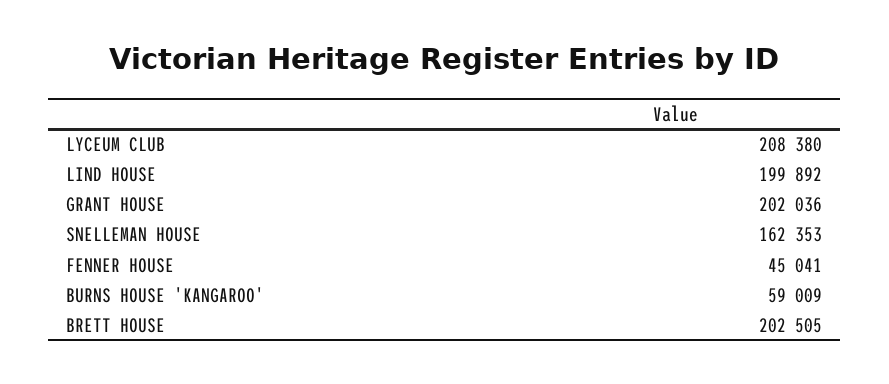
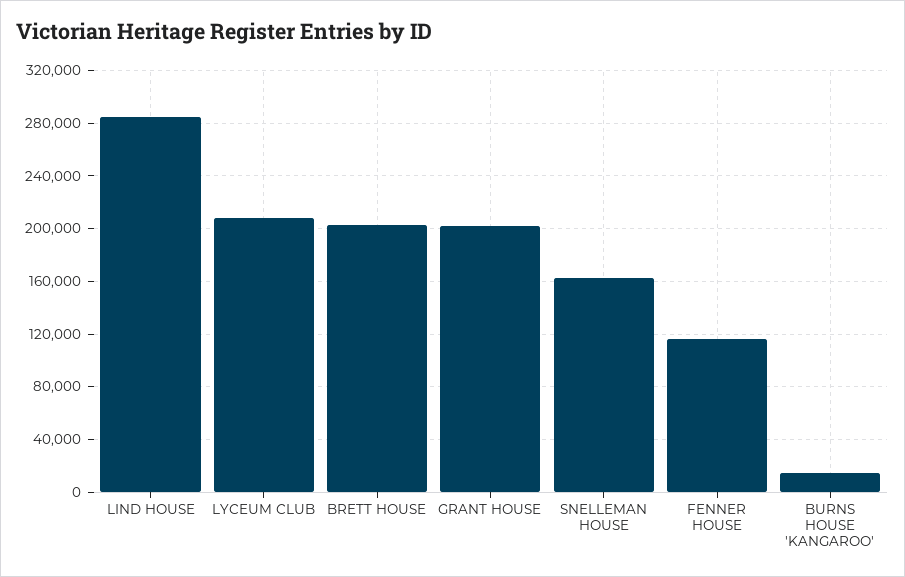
LIND HOUSE: 199892 -> 285000
FENNER HOUSE: 45041 -> 115000
BURNS HOUSE 'KANGAROO': 59009 -> 15000

